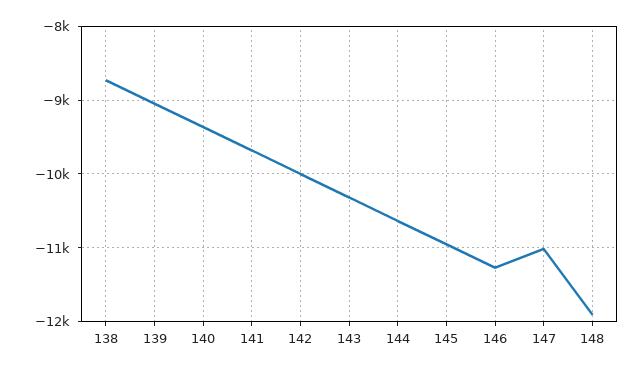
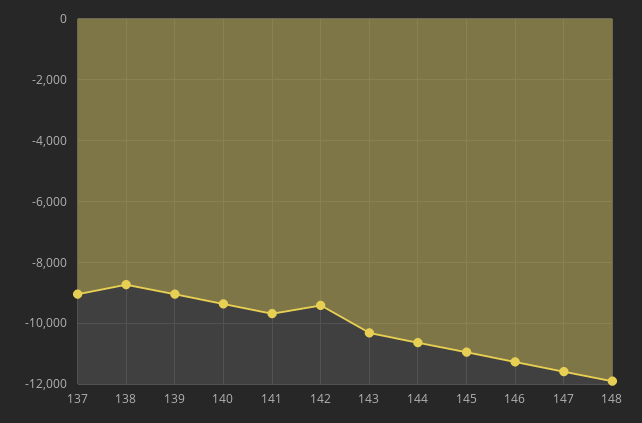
142: -10000 -> -9400
147: -11000 -> -11600
137: none -> -9000

